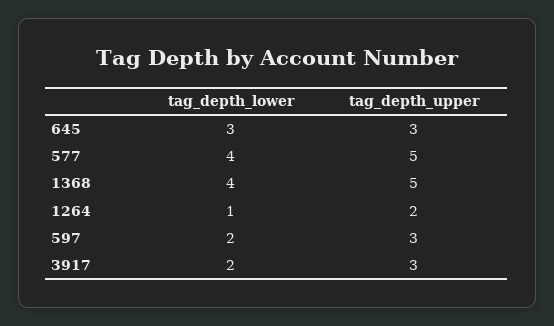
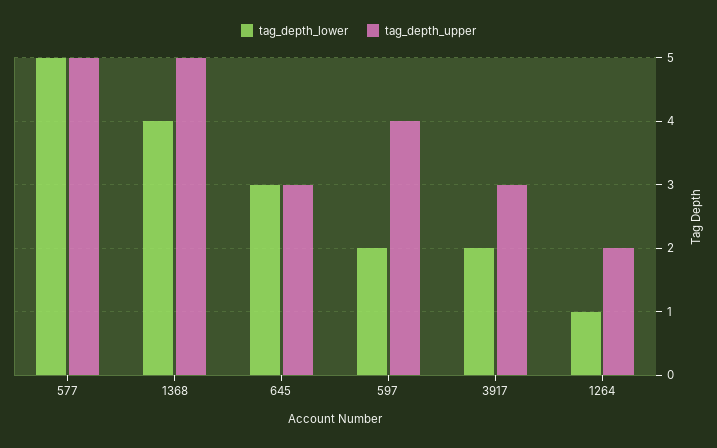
tag_depth_lower, 577: 4 -> 5
tag_depth_upper, 597: 3 -> 4

